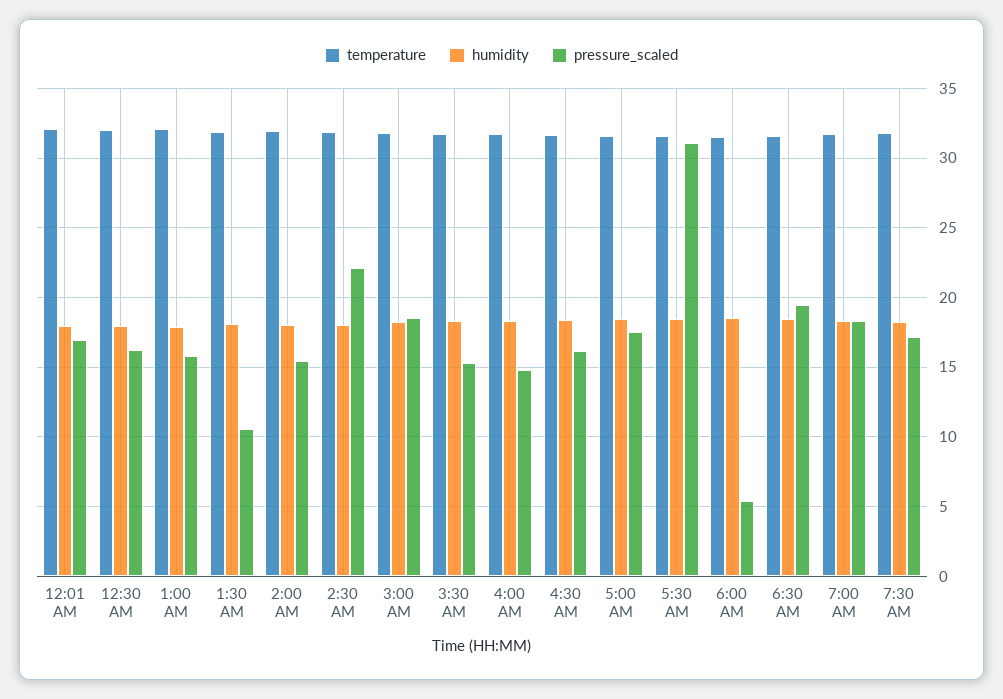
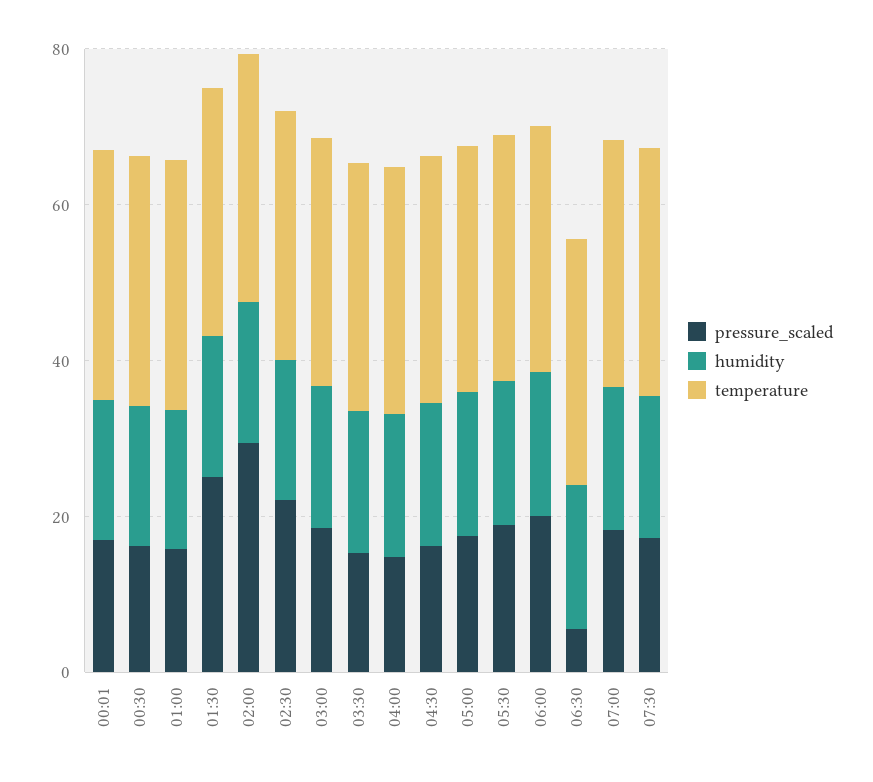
pressure_scaled, 1:30 AM: 10.5 -> 25
pressure_scaled, 2:00 AM: 15.5 -> 30
pressure_scaled, 5:30 AM: 31 -> 20
pressure_scaled, 6:00 AM: 5.5 -> 20
pressure_scaled, 6:30 AM: 19.5 -> 5

